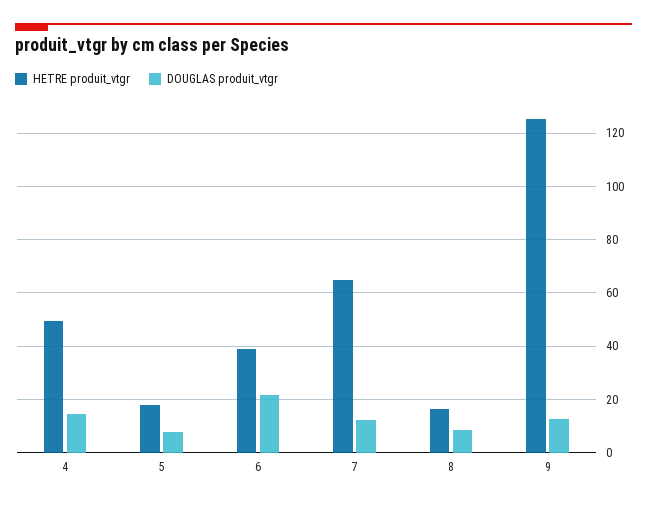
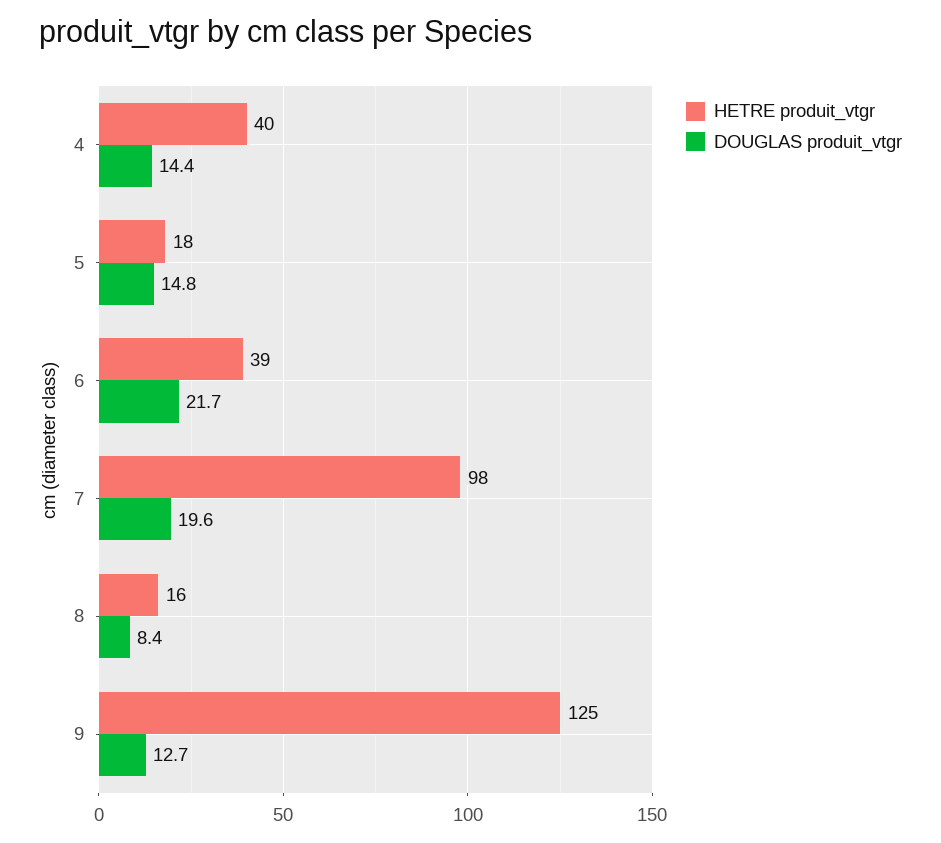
HETRE produit_vtgr, 4: 50 -> 40
DOUGLAS produit_vtgr, 5: 7.5 -> 14.8
HETRE produit_vtgr, 7: 65 -> 98
DOUGLAS produit_vtgr, 7: 12.5 -> 19.6

